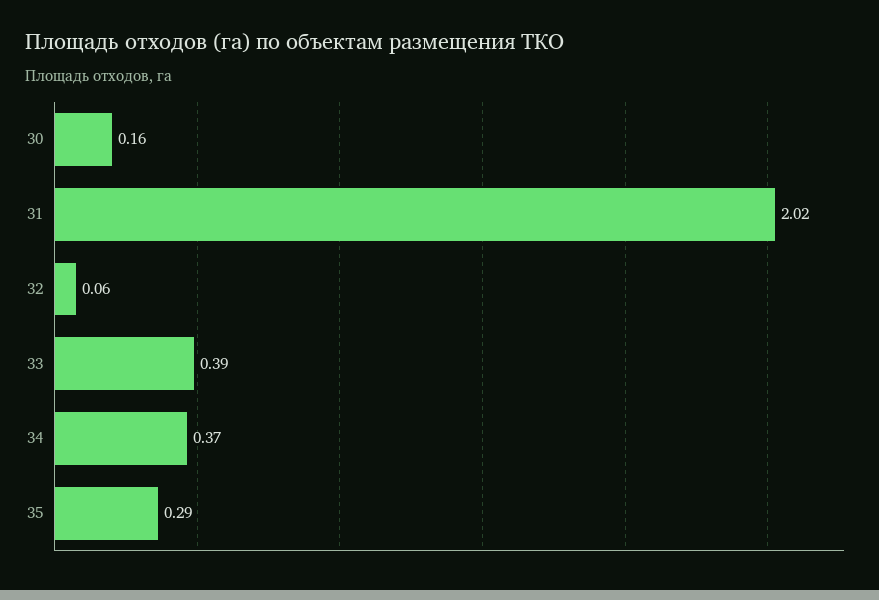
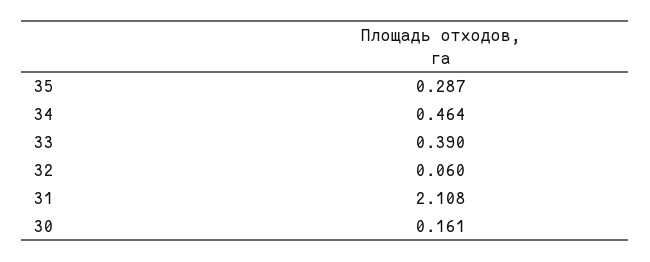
31: 2.02 -> 2.108
34: 0.37 -> 0.464

